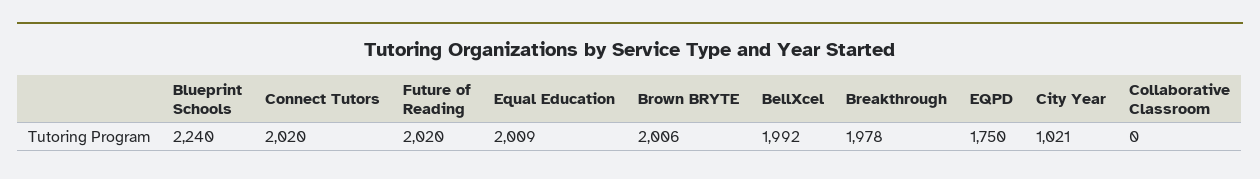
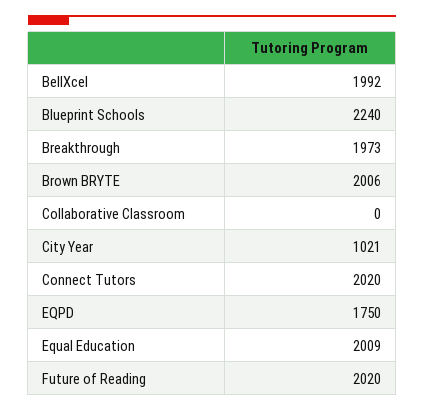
Breakthrough: 1978 -> 1973

